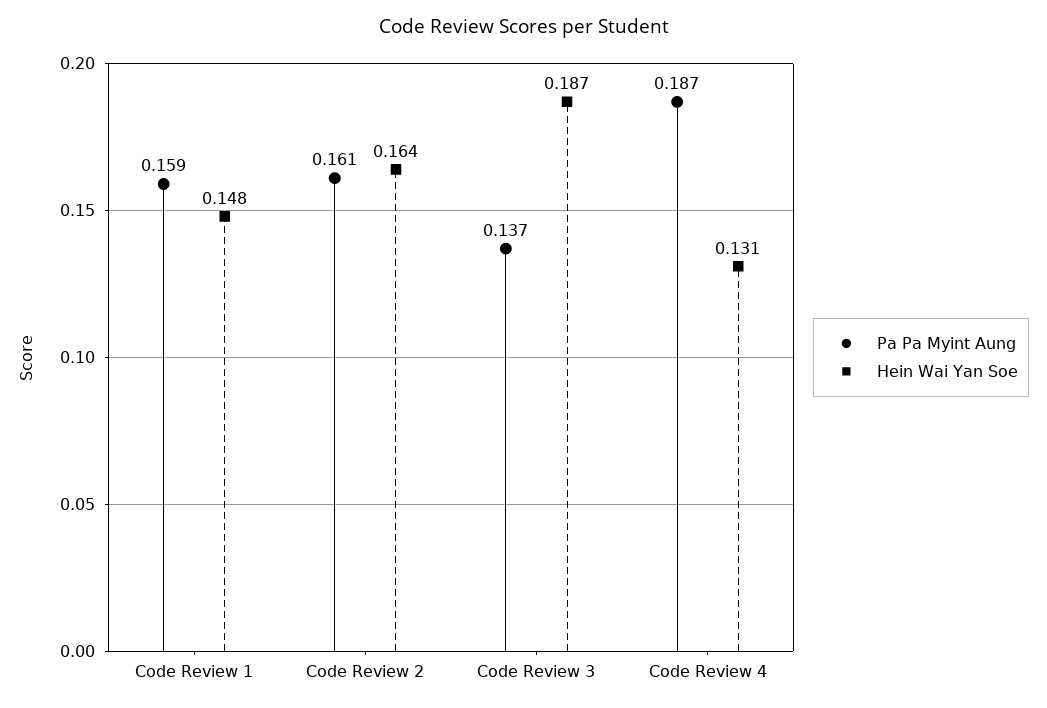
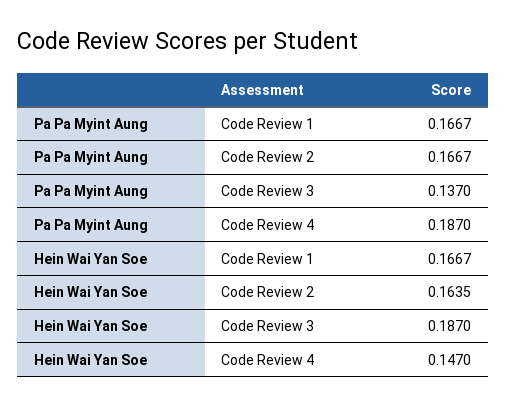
Pa Pa Myint Aung, Code Review 1: 0.159 -> 0.1667
Hein Wai Yan Soe, Code Review 1: 0.148 -> 0.1667
Pa Pa Myint Aung, Code Review 2: 0.161 -> 0.1667
Hein Wai Yan Soe, Code Review 4: 0.131 -> 0.147

